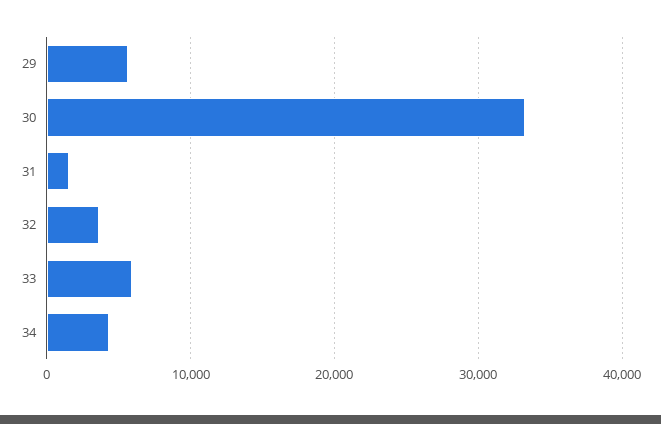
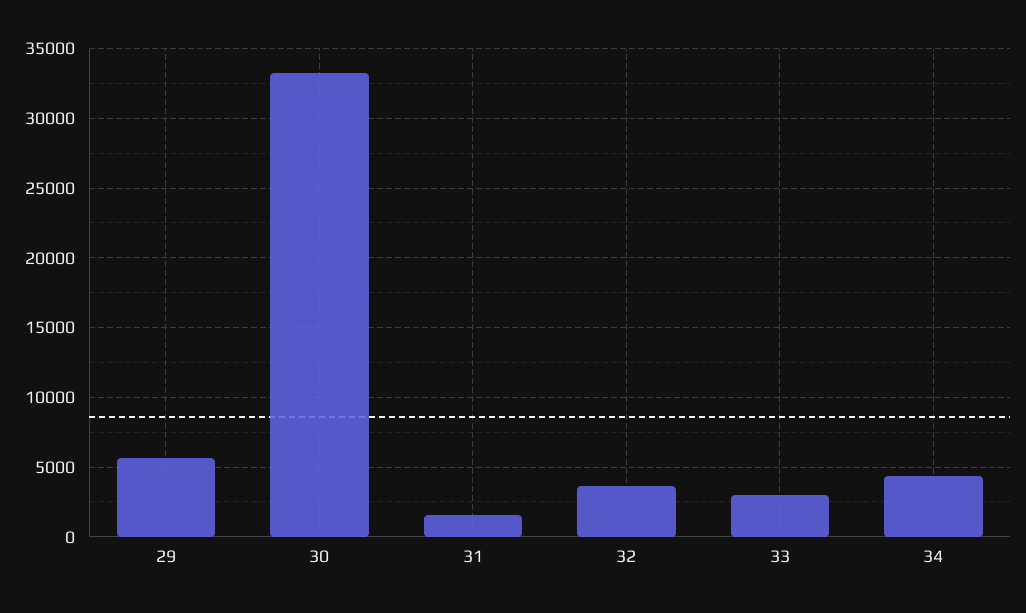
33: 6000 -> 3000

